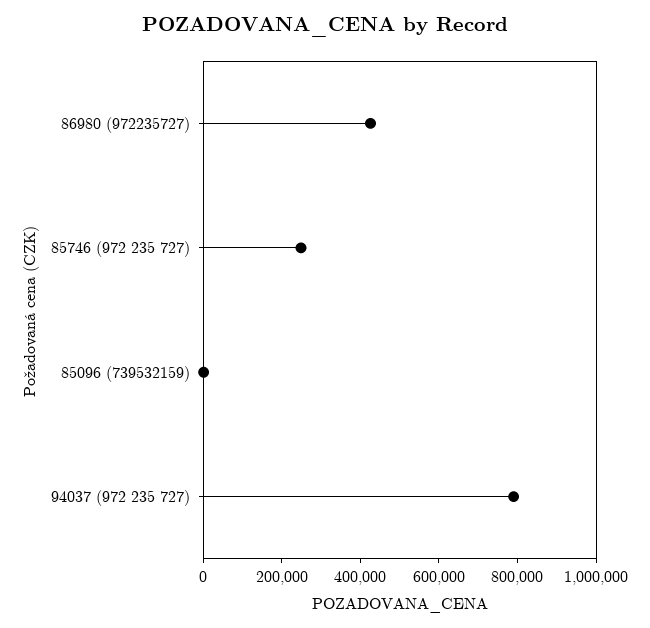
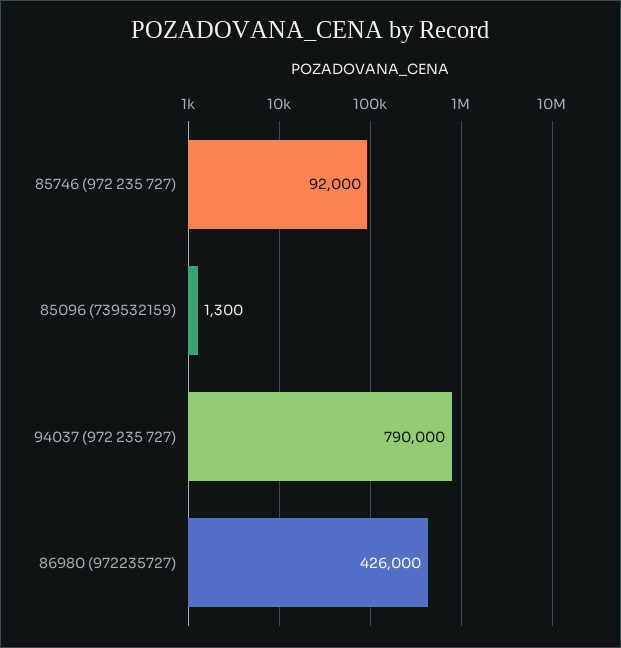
85746 (972 235 727): 250000 -> 92000

